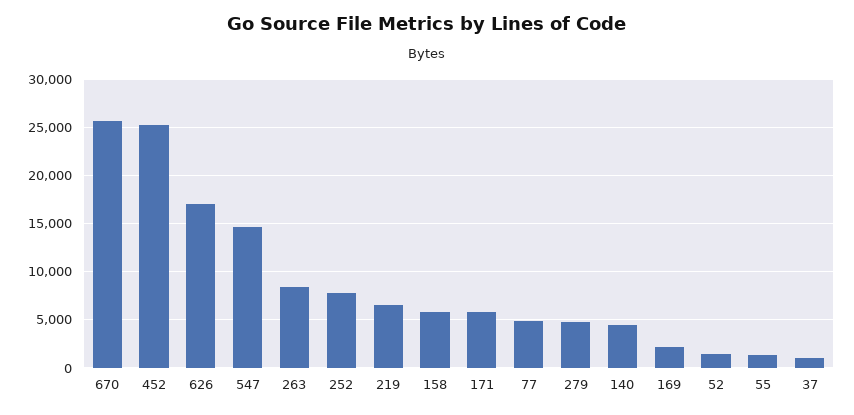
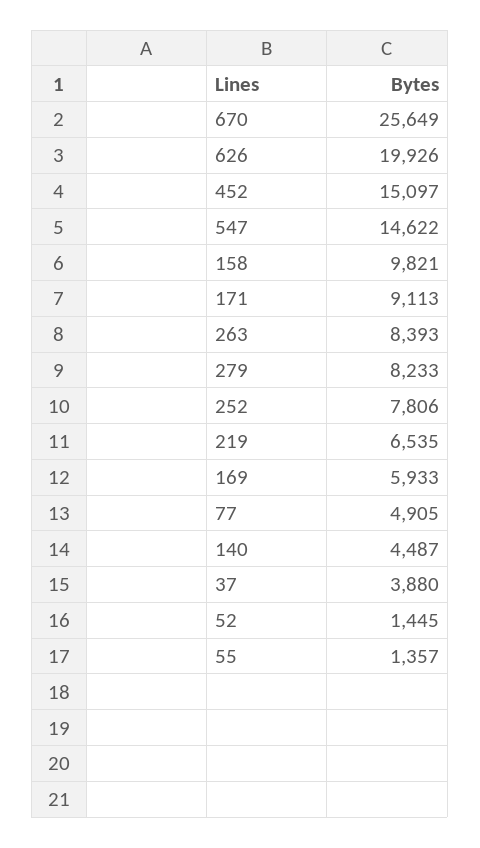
452: 25000 -> 15097
626: 17000 -> 19926
158: 6000 -> 9821
171: 6000 -> 9113
279: 5000 -> 8233
169: 2000 -> 5933
37: 1000 -> 3880

